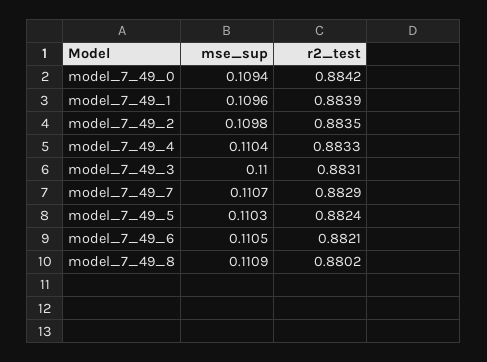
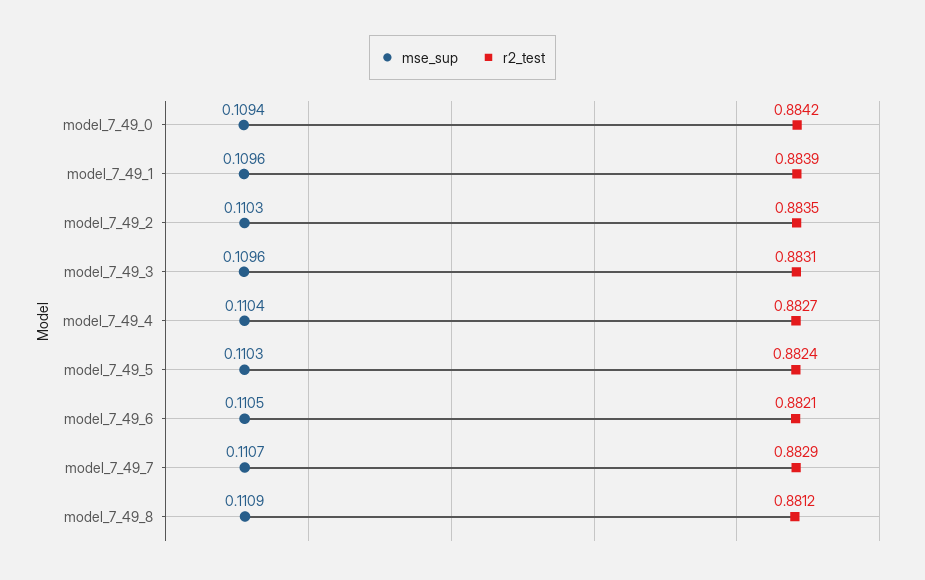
mse_sup, model_7_49_2: 0.1098 -> 0.1103
r2_test, model_7_49_4: 0.8833 -> 0.8827
mse_sup, model_7_49_3: 0.11 -> 0.1096
r2_test, model_7_49_8: 0.8802 -> 0.8812

